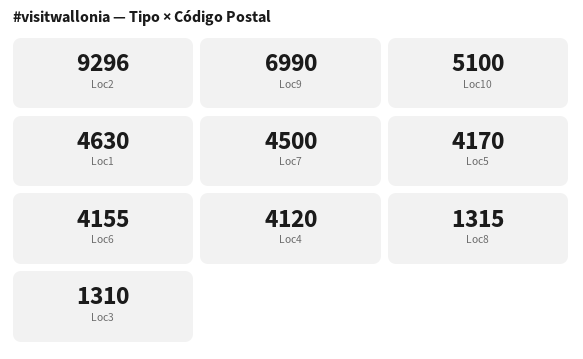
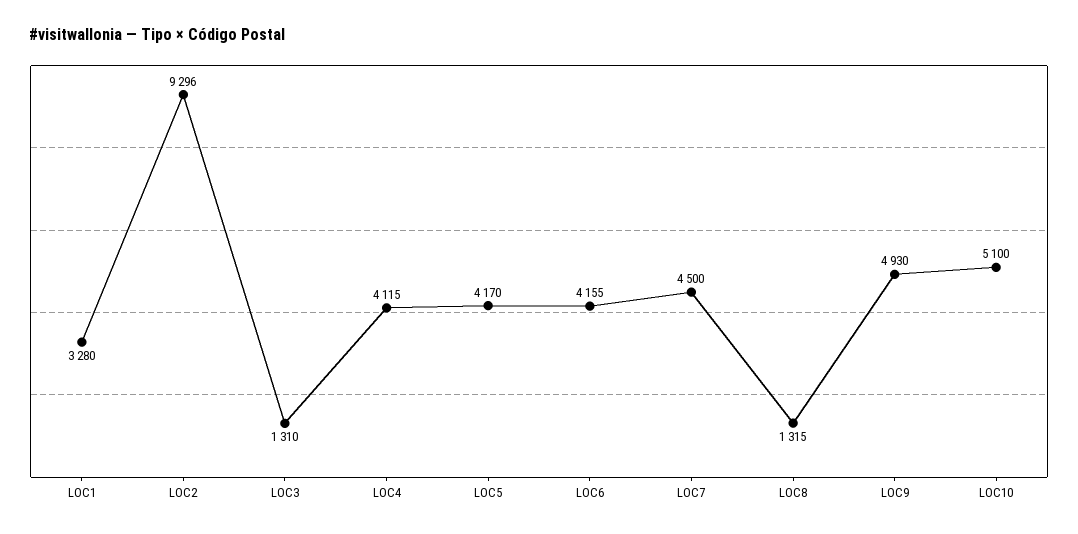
Loc9: 6990 -> 4930
Loc1: 4630 -> 3280
Loc4: 4120 -> 4115

